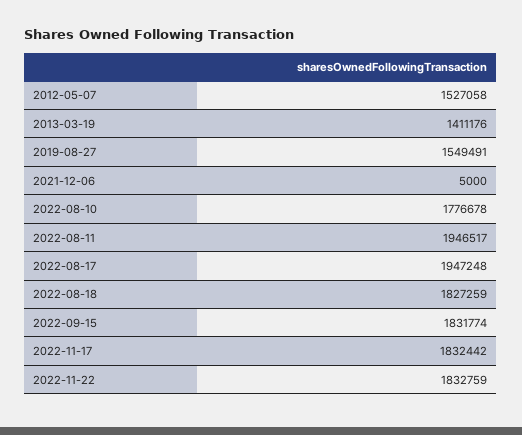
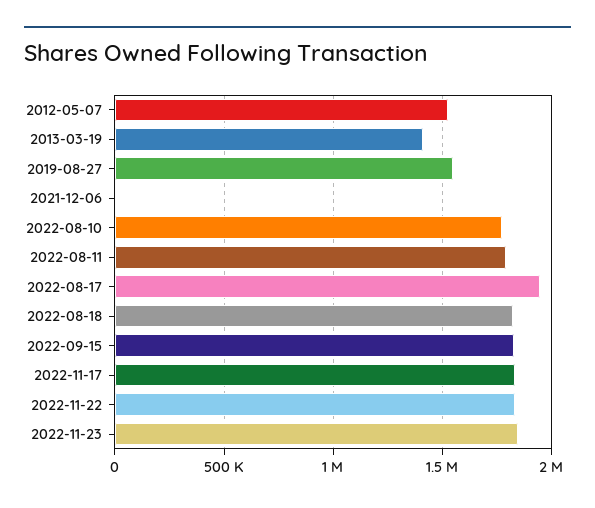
2022-08-11: 1946517 -> 1800000
2022-11-23: none -> 1850000

